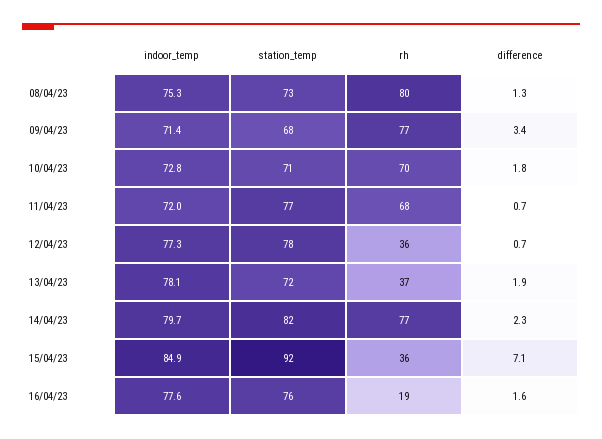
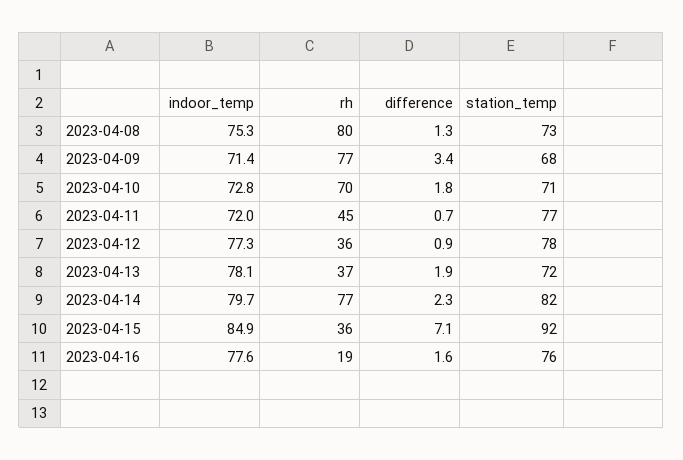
rh, 11/04/23: 68 -> 45
difference, 12/04/23: 0.7 -> 0.9

